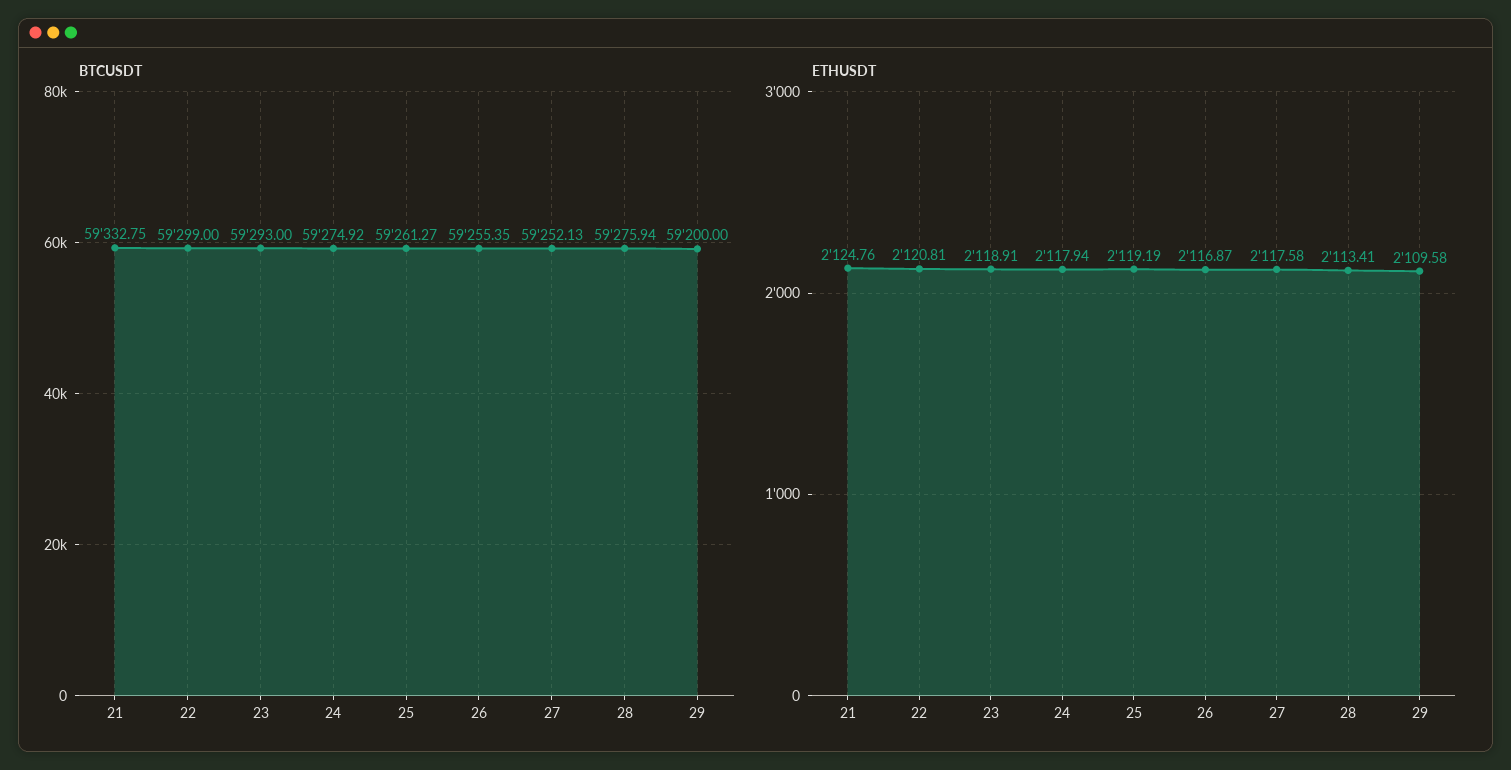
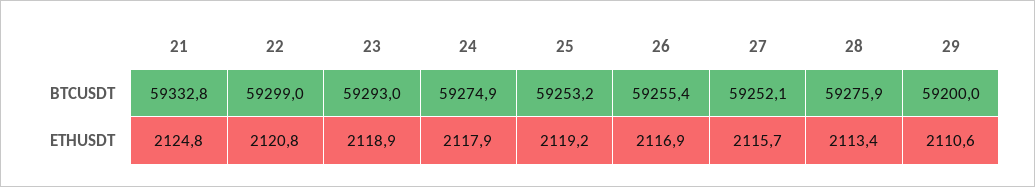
BTCUSDT, 25: 59261.27 -> 59253.2
ETHUSDT, 27: 2117.58 -> 2115.7
ETHUSDT, 29: 2109.58 -> 2110.6

